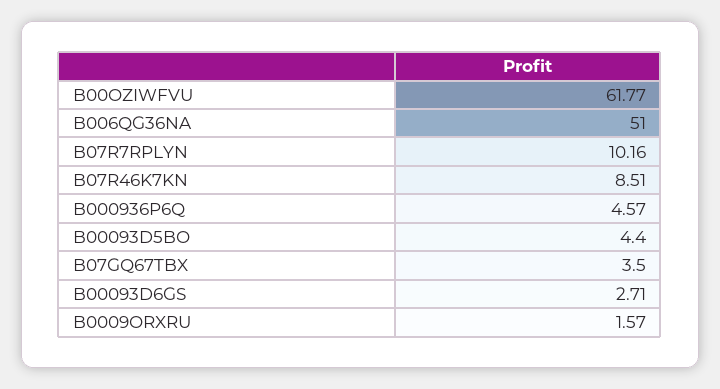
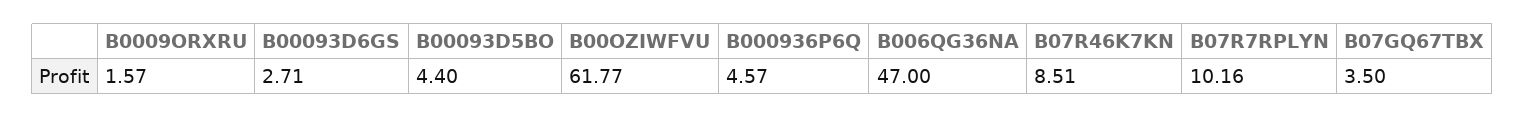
B006QG36NA: 51 -> 47

